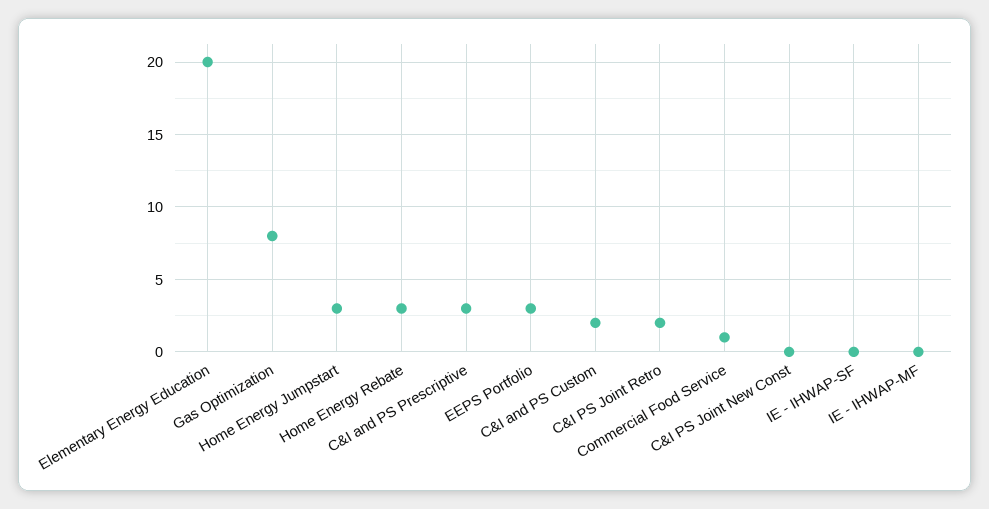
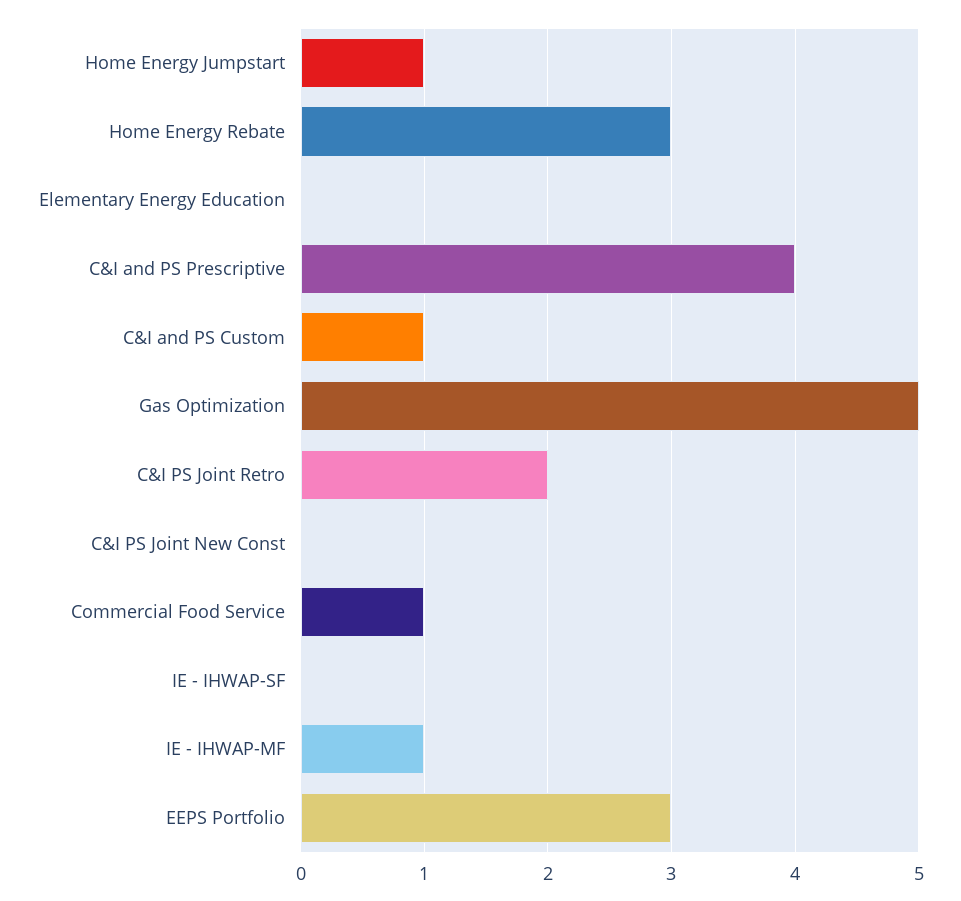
Elementary Energy Education: 20 -> 0
Gas Optimization: 8 -> 5
Home Energy Jumpstart: 3 -> 1
C&I and PS Prescriptive: 3 -> 4
C&I and PS Custom: 2 -> 1
IE - IHWAP-MF: 0 -> 1

